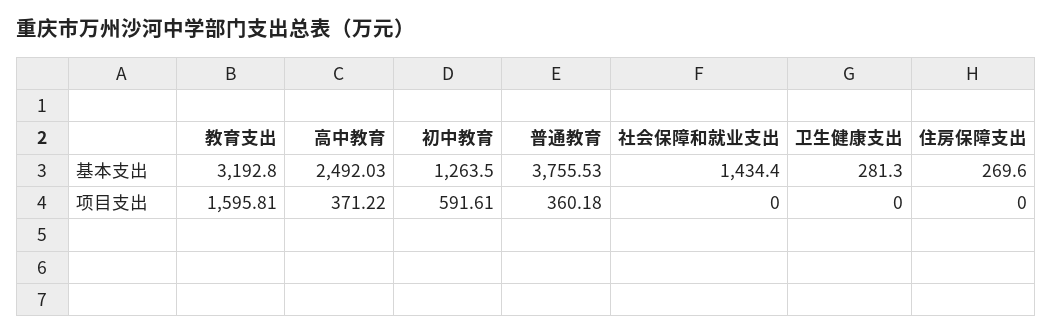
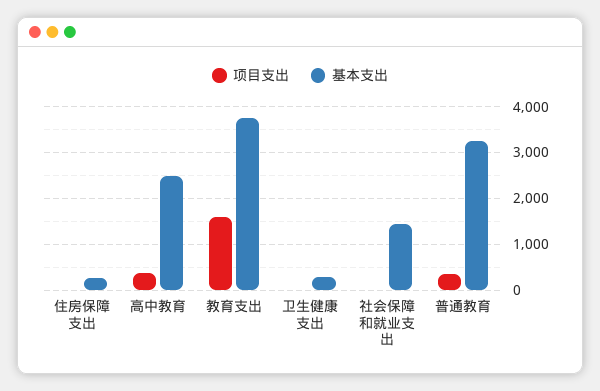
基本支出, 教育支出: 3192.8 -> 3800
基本支出, 初中教育: 1263.5 -> none
基本支出, 普通教育: 3755.53 -> 3200
项目支出, 初中教育: 591.61 -> none

